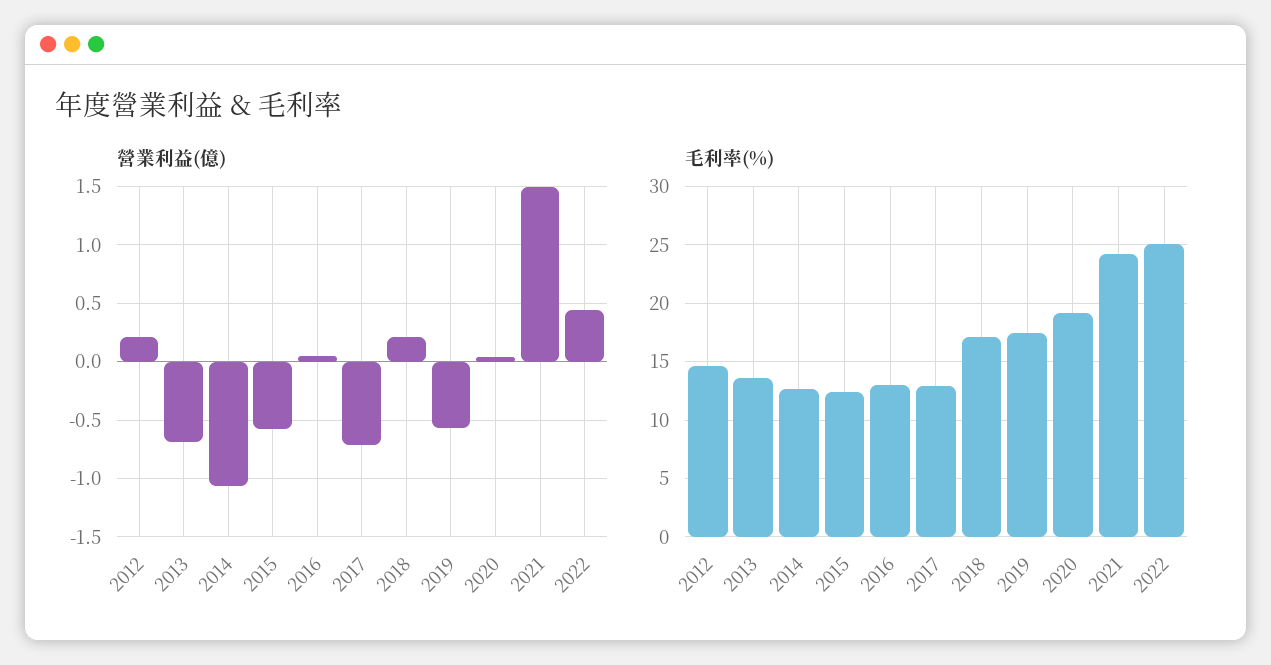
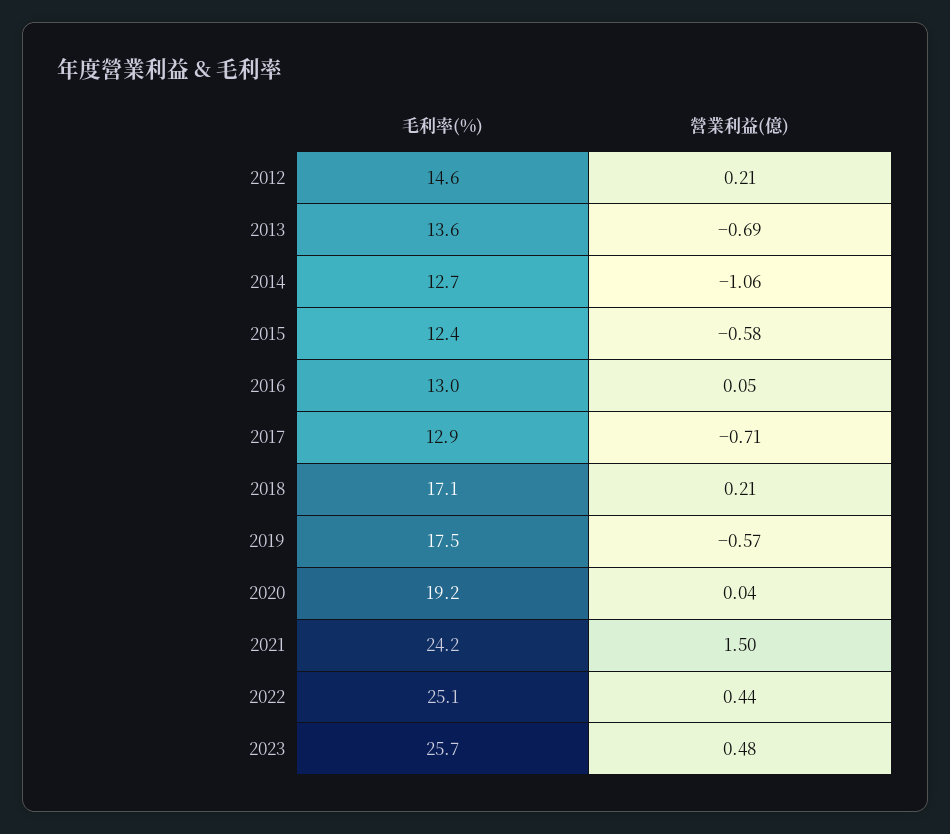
毛利率(%), 2023: none -> 25.7
營業利益(億), 2023: none -> 0.48

